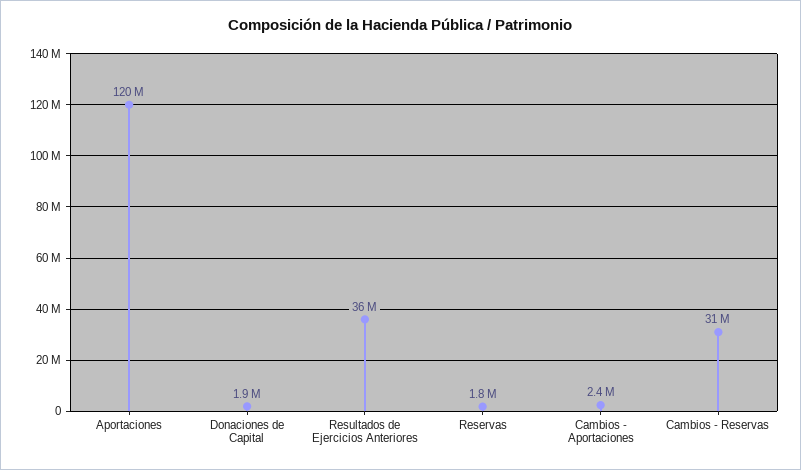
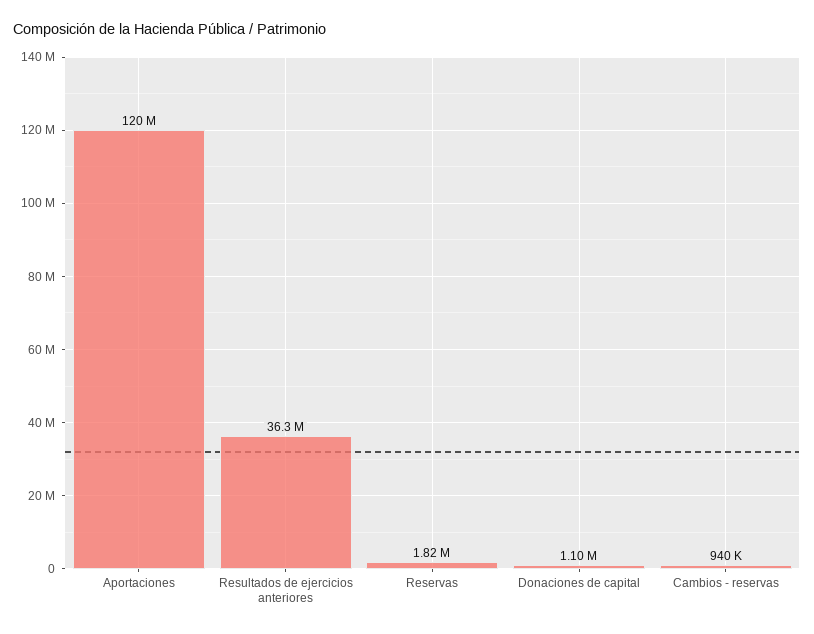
Donaciones de Capital: 1900000 -> 1100000
Cambios - Aportaciones: 2400000 -> none
Cambios - Reservas: 31000000 -> 940000

